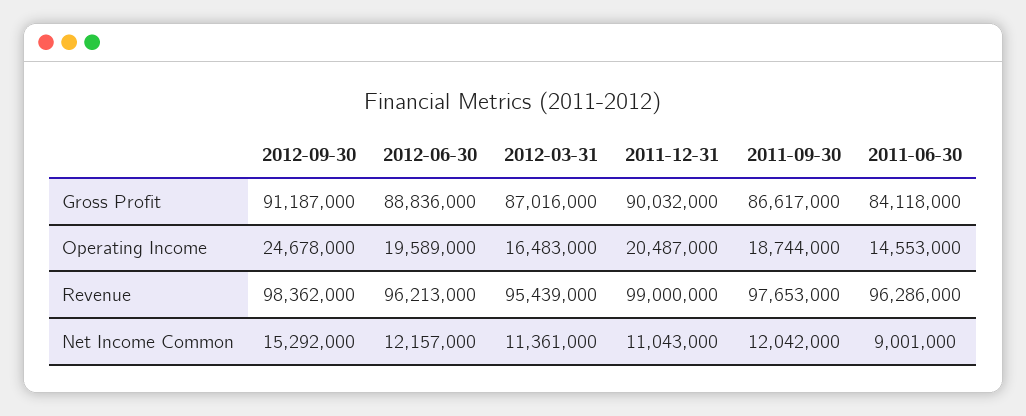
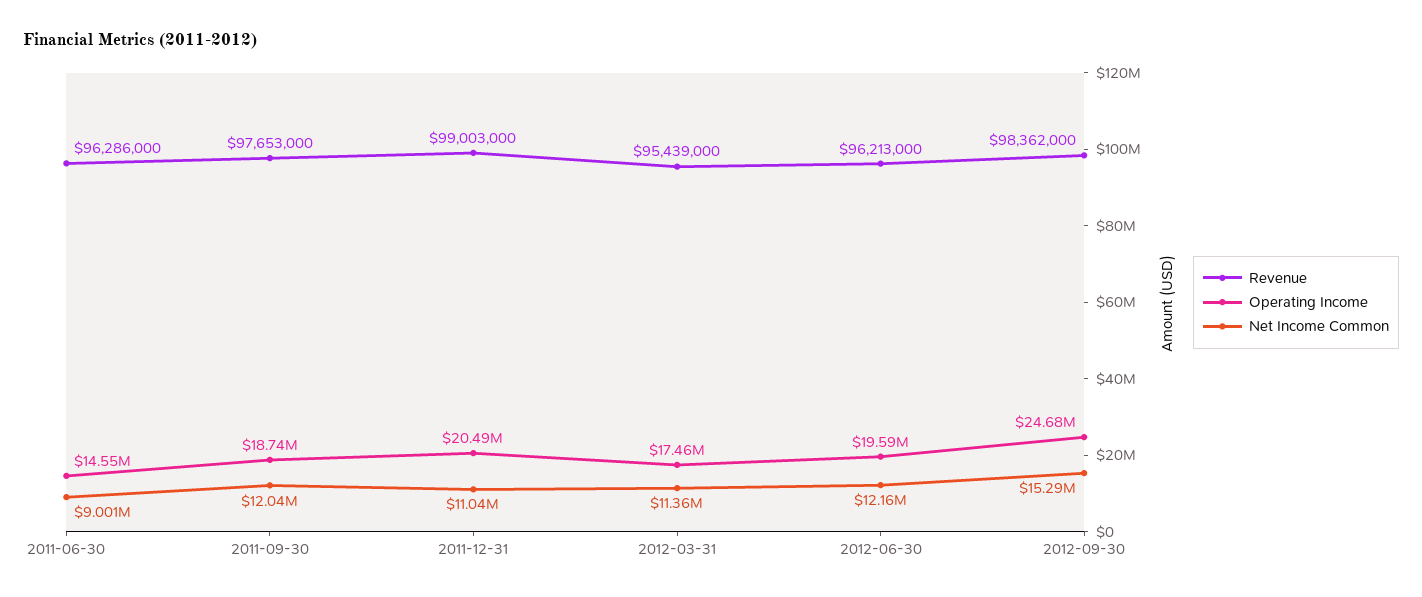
Gross Profit, 2012-09-30: 91187000 -> none
Gross Profit, 2012-06-30: 88836000 -> none
Gross Profit, 2012-03-31: 87016000 -> none
Gross Profit, 2011-12-31: 90032000 -> none
Gross Profit, 2011-09-30: 86617000 -> none
Gross Profit, 2011-06-30: 84118000 -> none
Operating Income, 2012-03-31: 16483000 -> 17460000
Revenue, 2011-12-31: 99000000 -> 99003000

